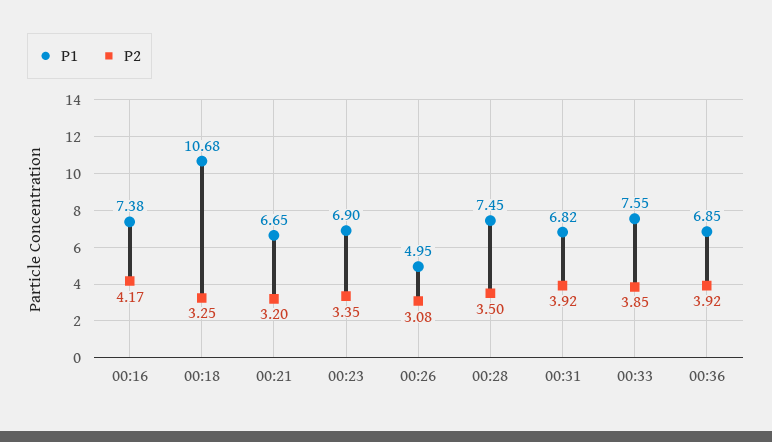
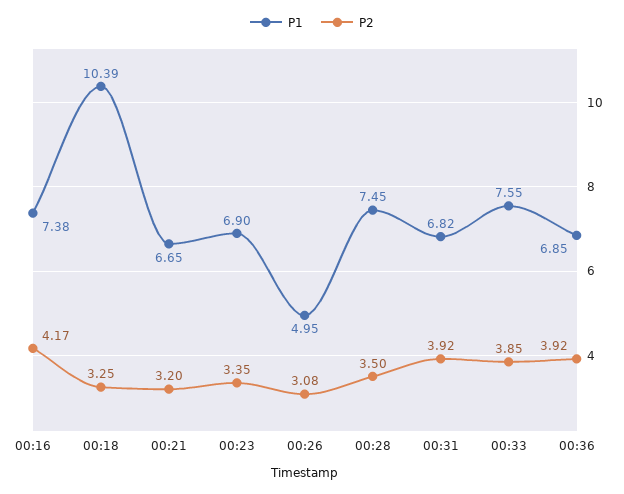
P1, 00:18: 10.68 -> 10.39

